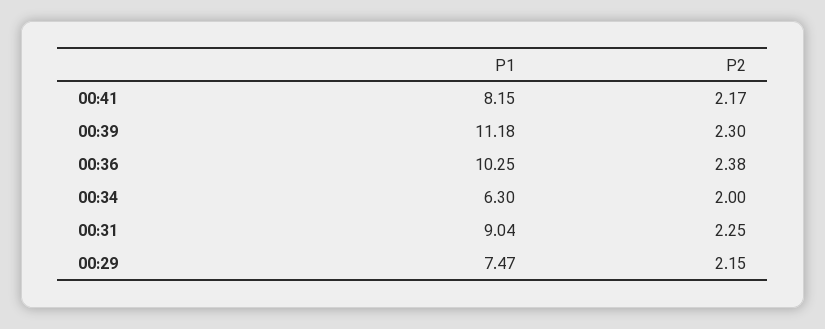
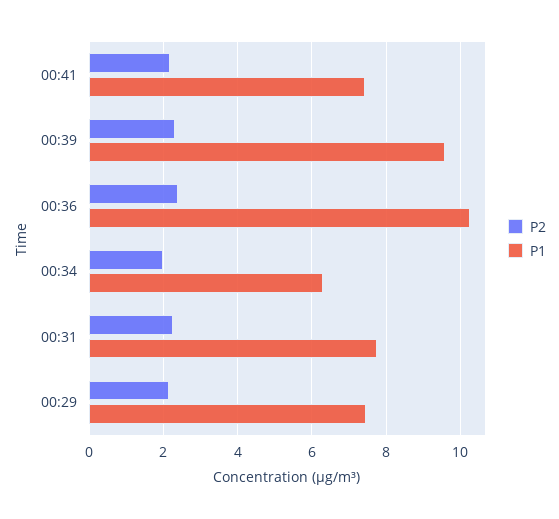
P1, 00:41: 8.15 -> 7.4
P1, 00:39: 11.18 -> 9.6
P1, 00:31: 9.04 -> 7.8

